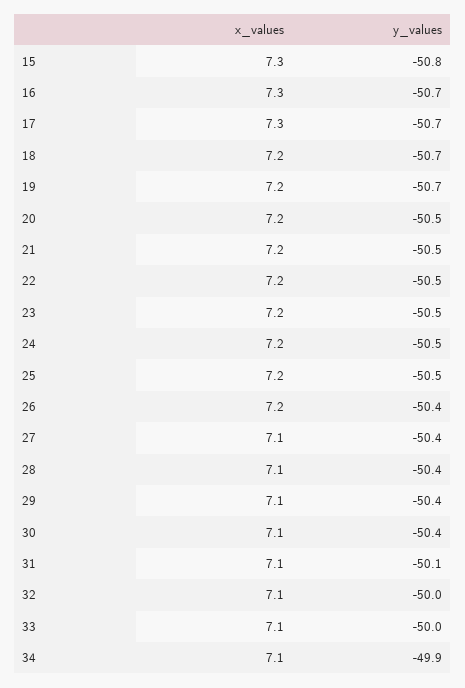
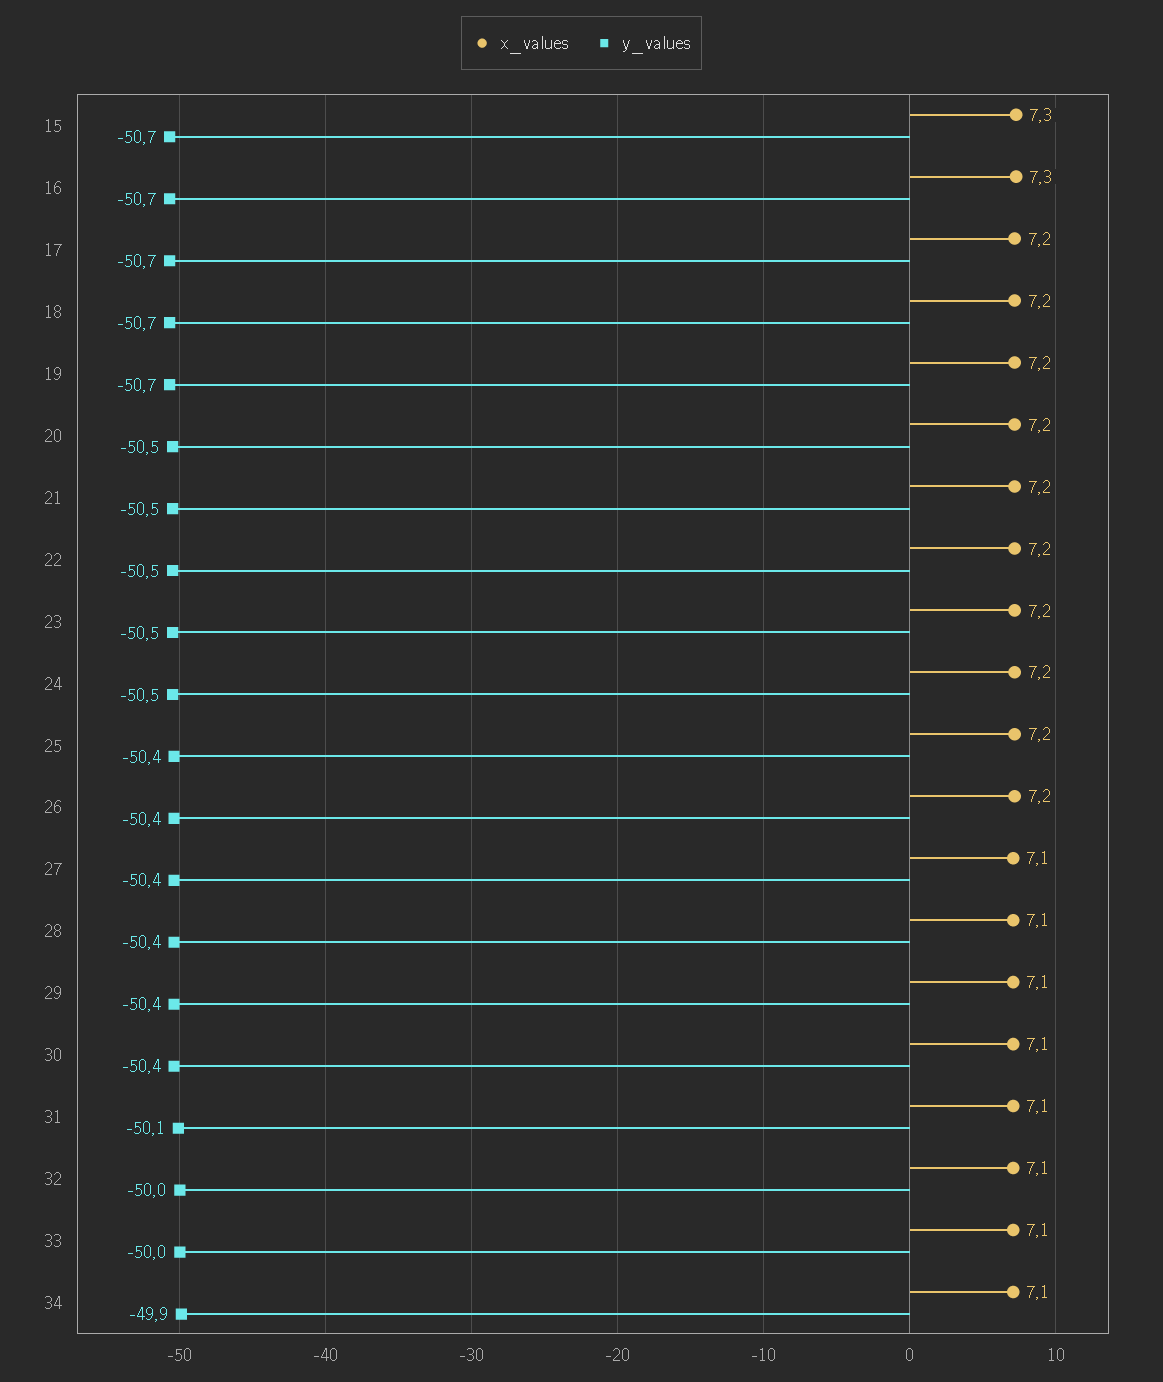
y_values, 15: -50.8 -> -50.7
x_values, 17: 7.3 -> 7.2
y_values, 25: -50.5 -> -50.4

